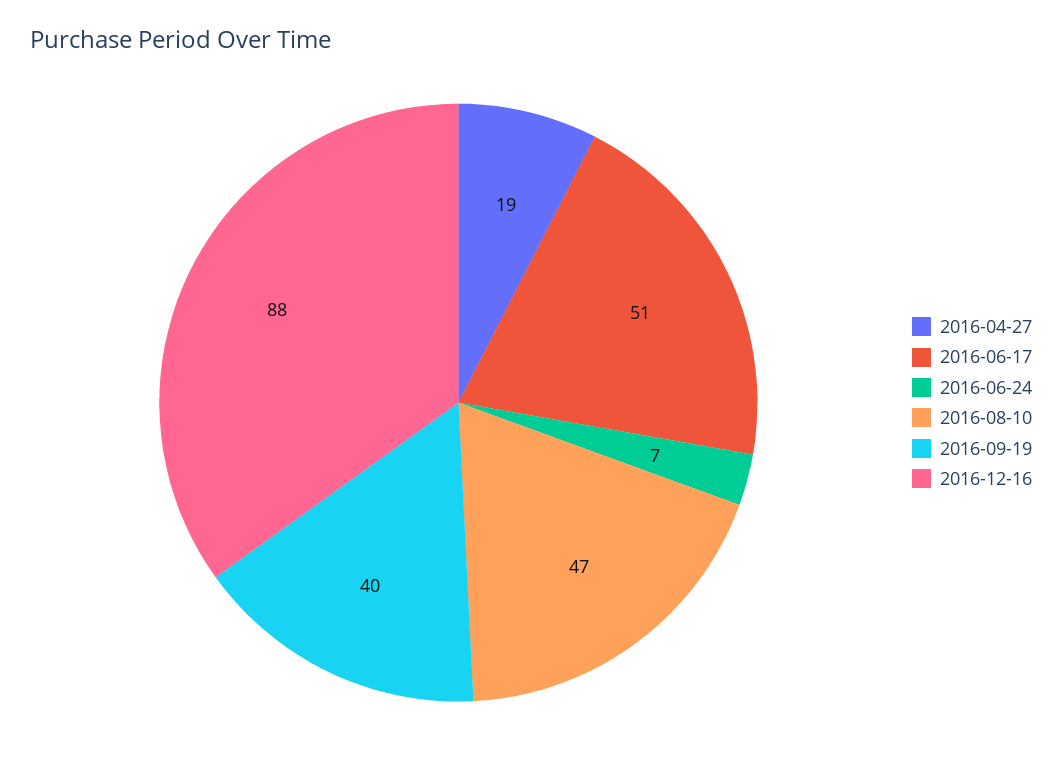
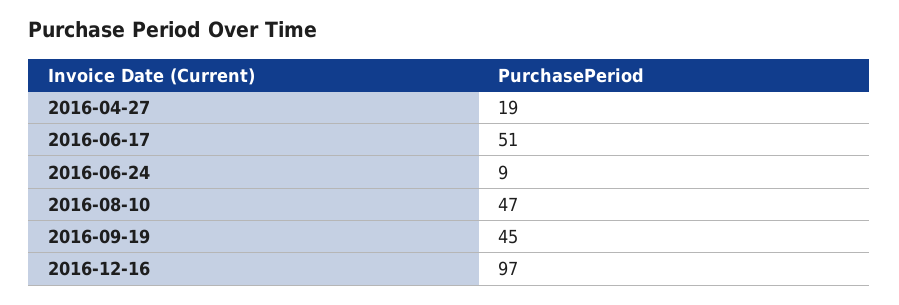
2016-06-24: 7 -> 9
2016-09-19: 40 -> 45
2016-12-16: 88 -> 97

